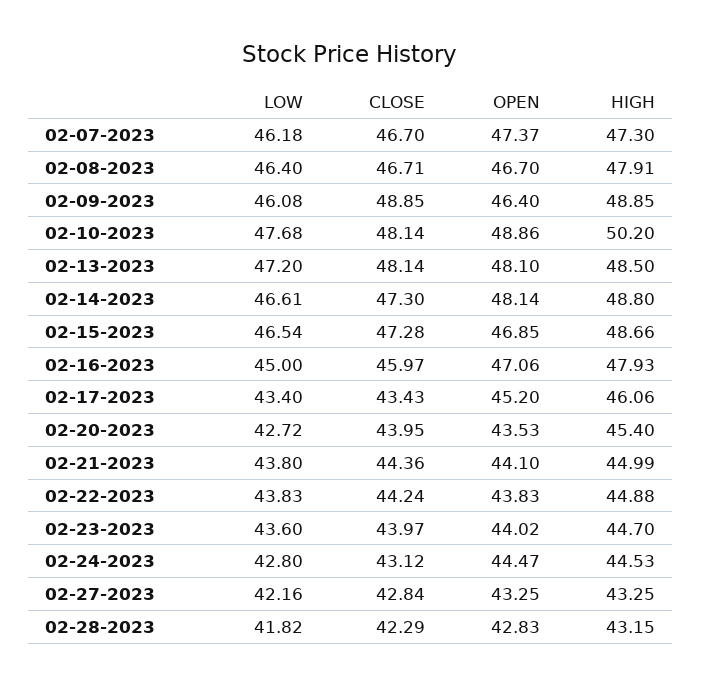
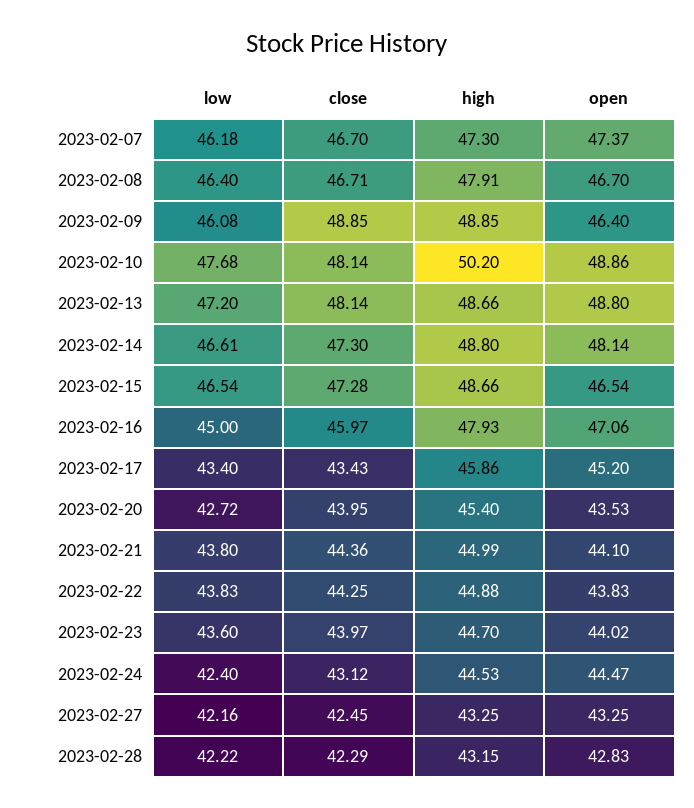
OPEN, 02-13-2023: 48.1 -> 48.8
HIGH, 02-13-2023: 48.5 -> 48.66
OPEN, 02-15-2023: 46.85 -> 46.54
HIGH, 02-17-2023: 46.06 -> 45.86
CLOSE, 02-22-2023: 44.24 -> 44.25
LOW, 02-24-2023: 42.8 -> 42.4
CLOSE, 02-27-2023: 42.84 -> 42.45
LOW, 02-28-2023: 41.82 -> 42.22

